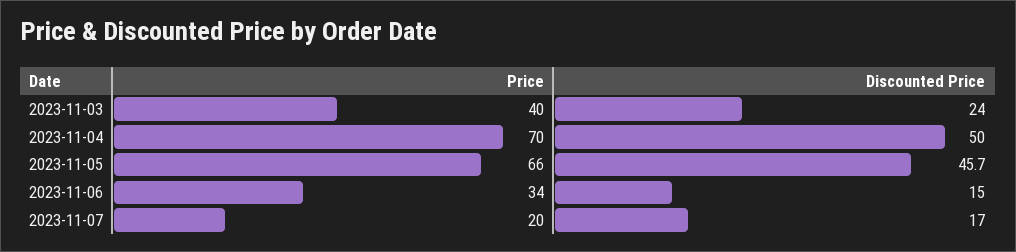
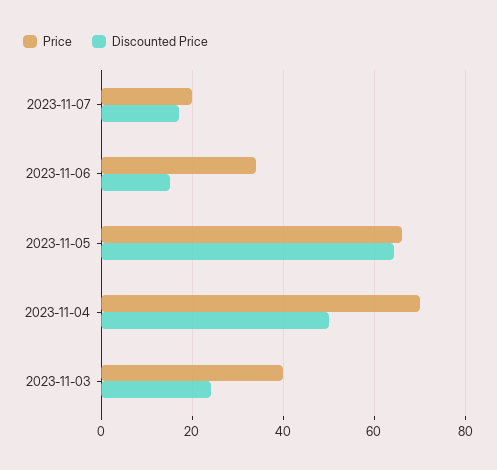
Discounted Price, 2023-11-05: 45.7 -> 64

